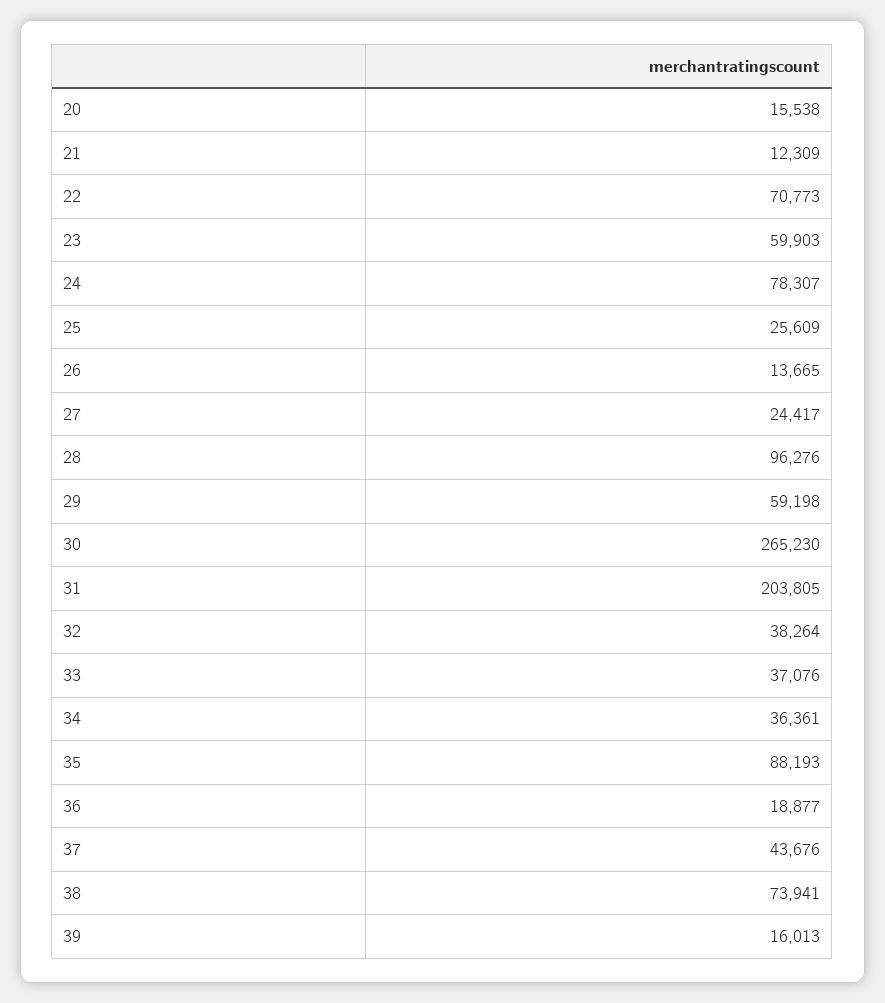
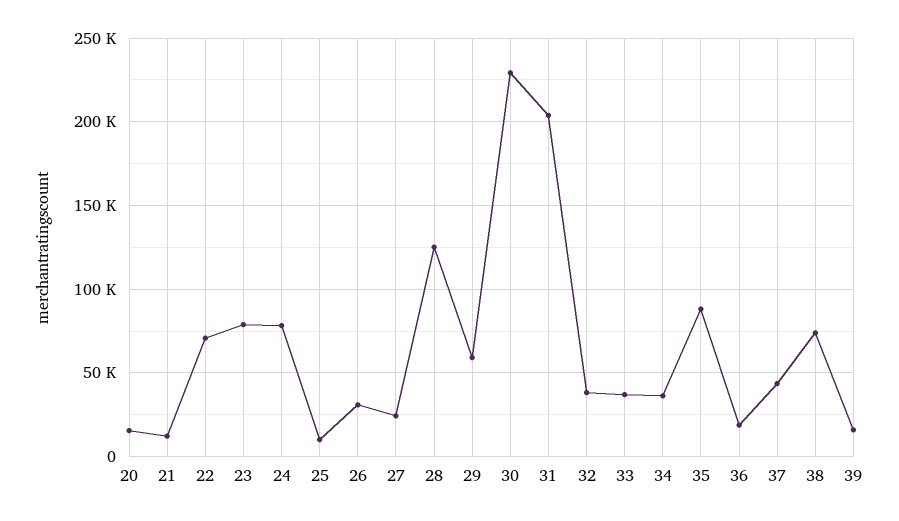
23: 59903 -> 80000
25: 25609 -> 10000
26: 13665 -> 30000
28: 96276 -> 125000
30: 265230 -> 230000

